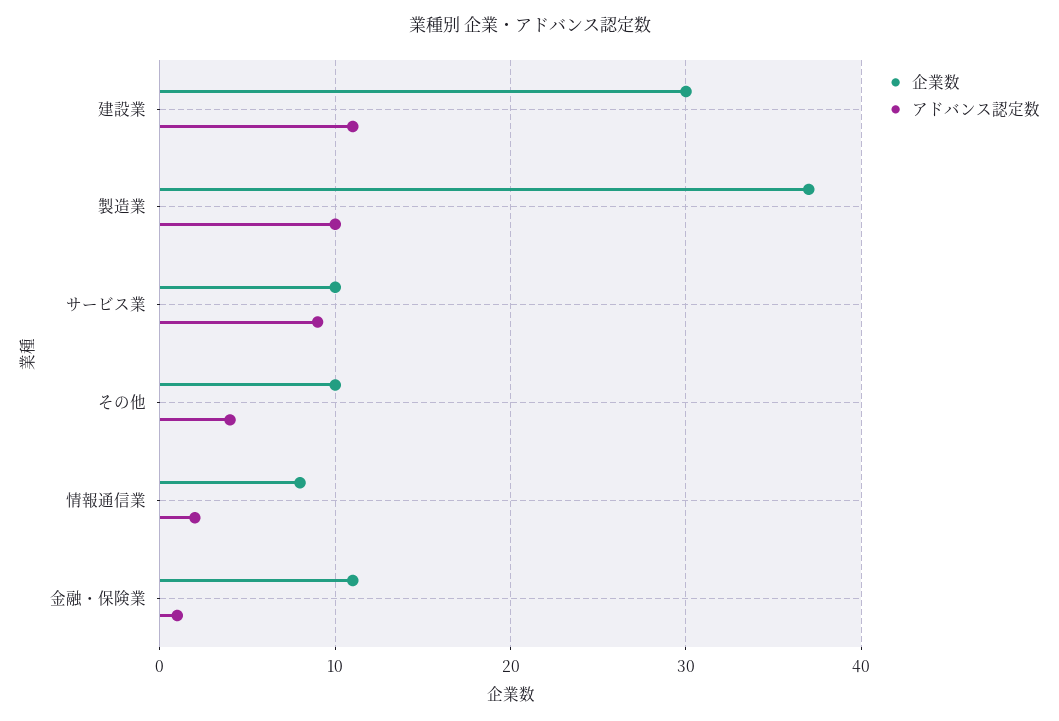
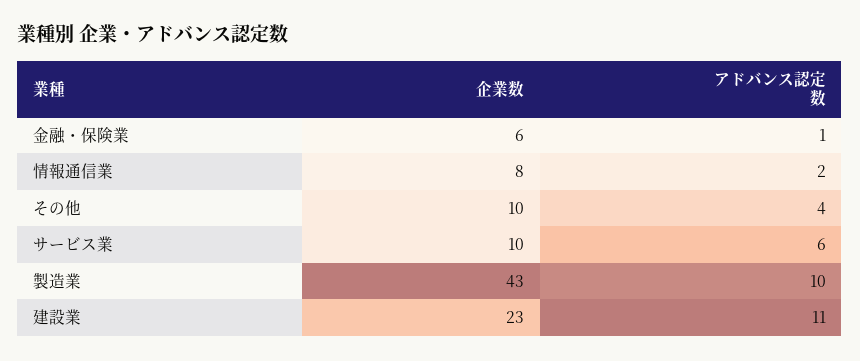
企業数, 建設業: 30 -> 23
企業数, 製造業: 37 -> 43
アドバンス認定数, サービス業: 9 -> 6
企業数, 金融・保険業: 11 -> 6

